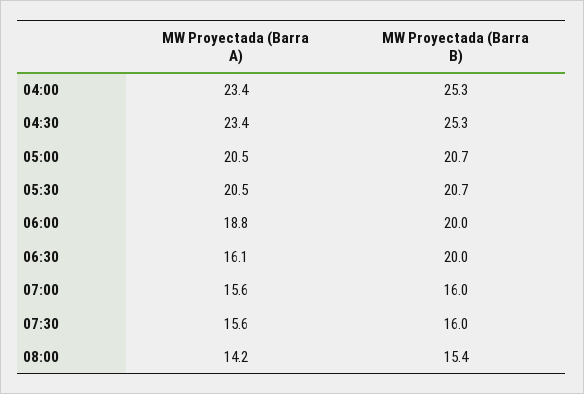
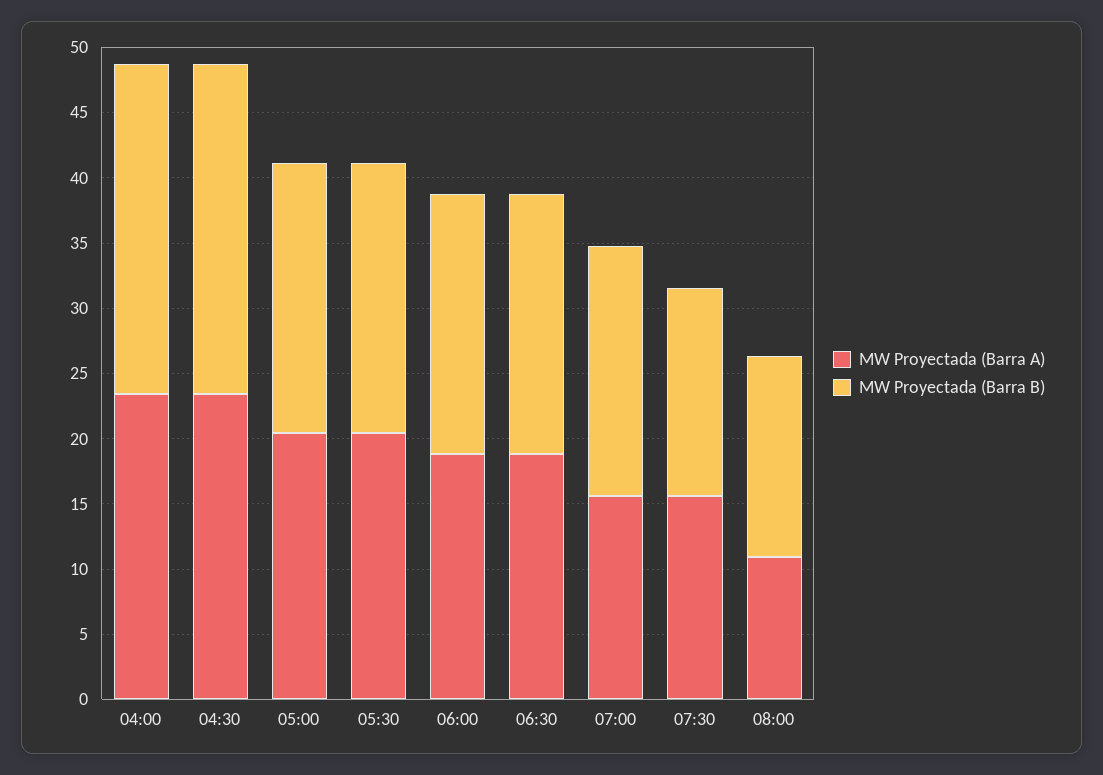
MW Proyectada (Barra A), 06:30: 16.1 -> 19
MW Proyectada (Barra B), 07:00: 16 -> 19
MW Proyectada (Barra A), 08:00: 14.2 -> 11

